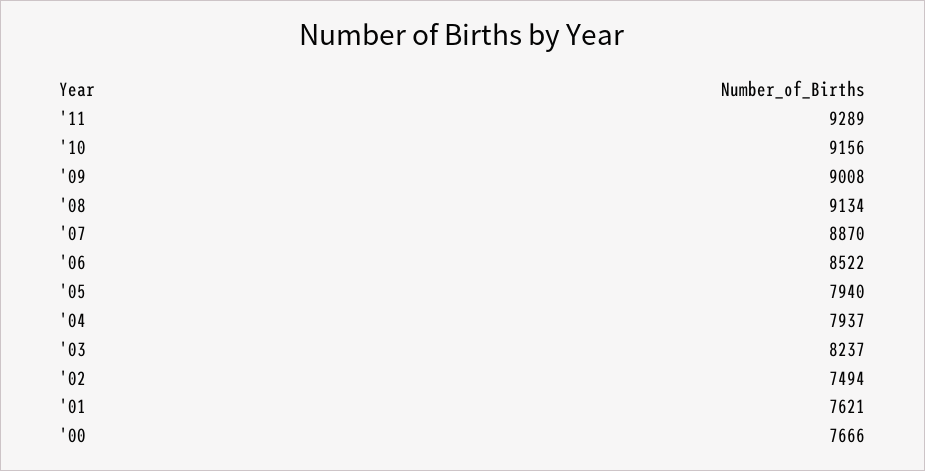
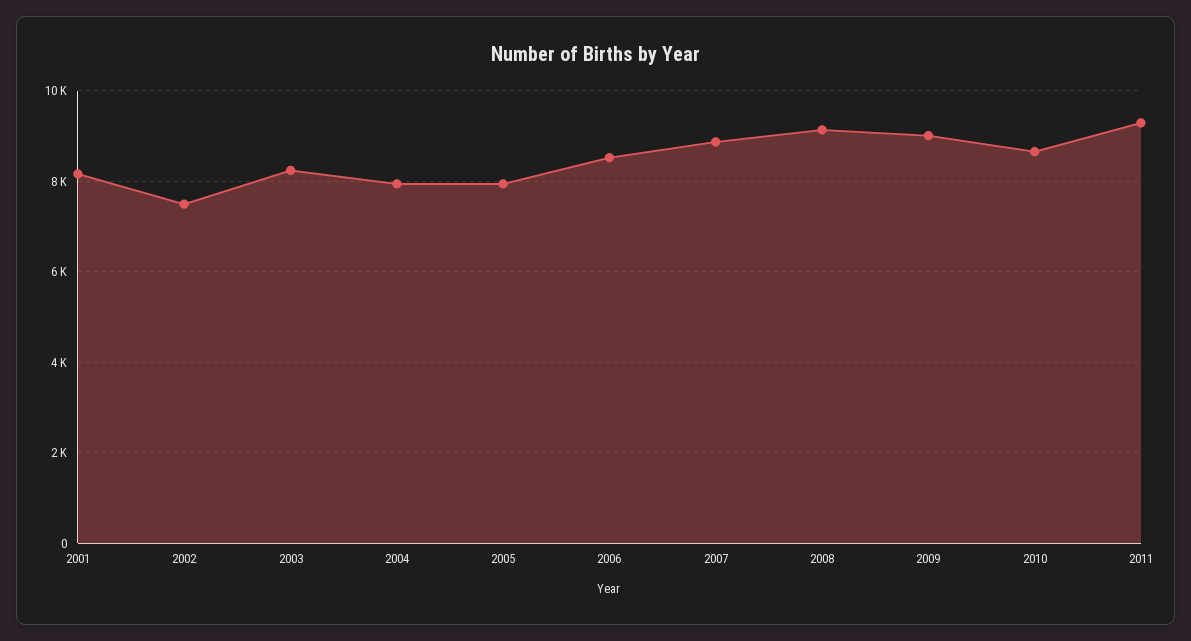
'10: 9156 -> 8600
'01: 7621 -> 8200
'00: 7666 -> none

